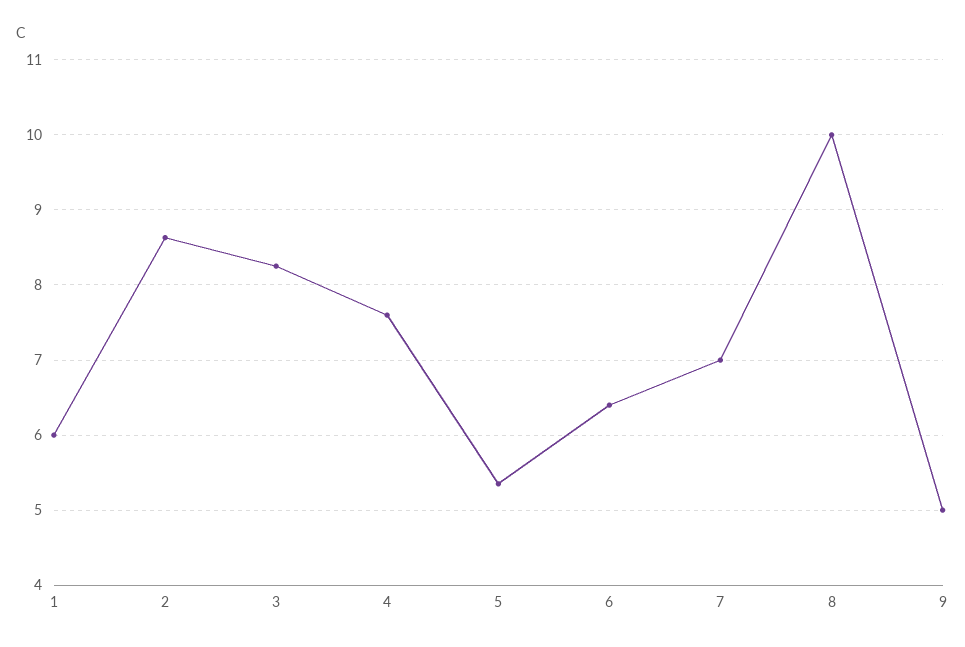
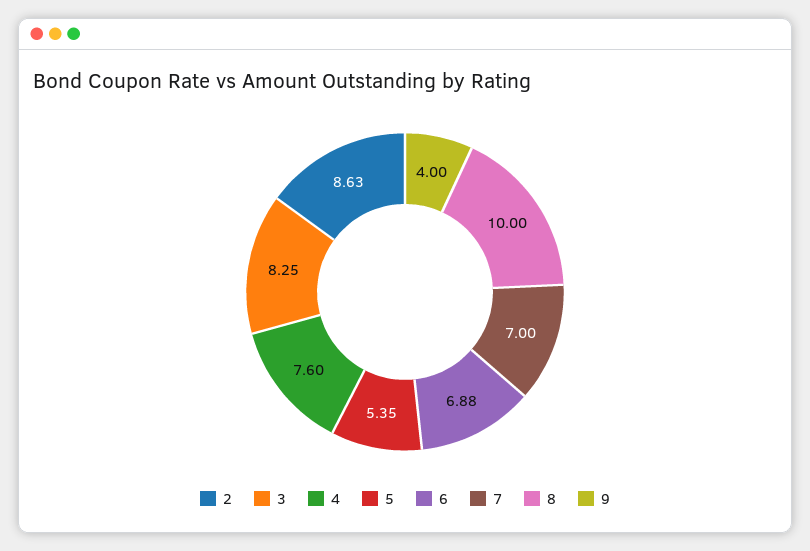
1: 6 -> none
6: 6.4 -> 6.88
9: 5 -> 4

